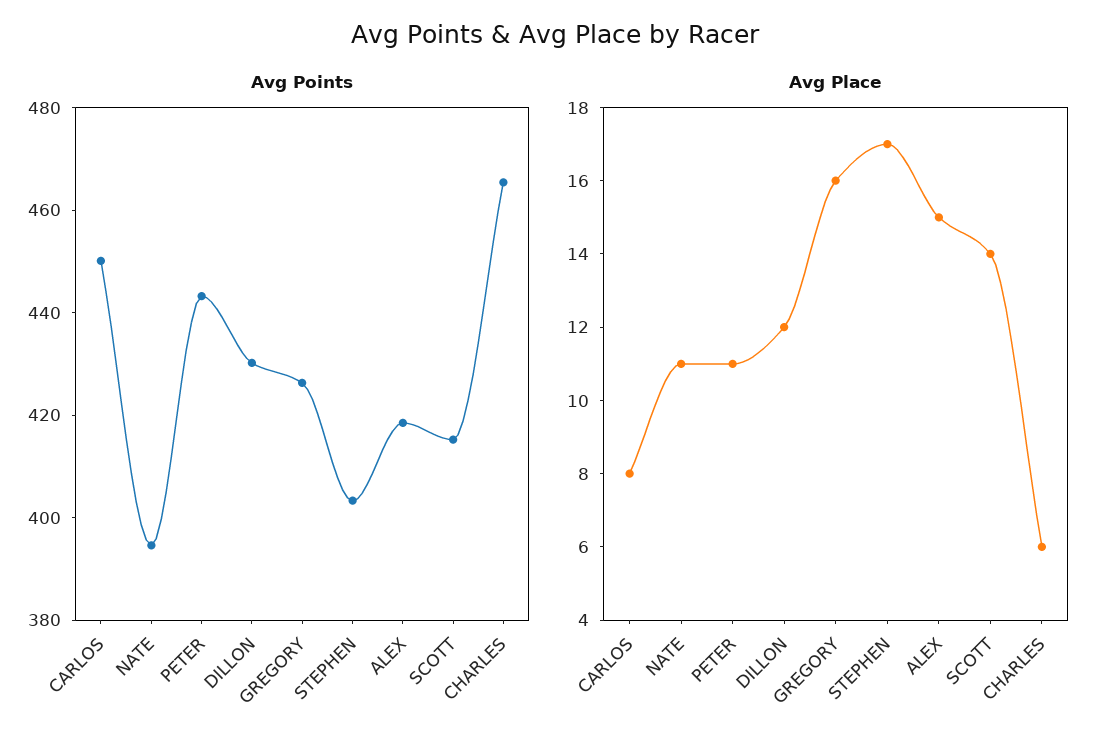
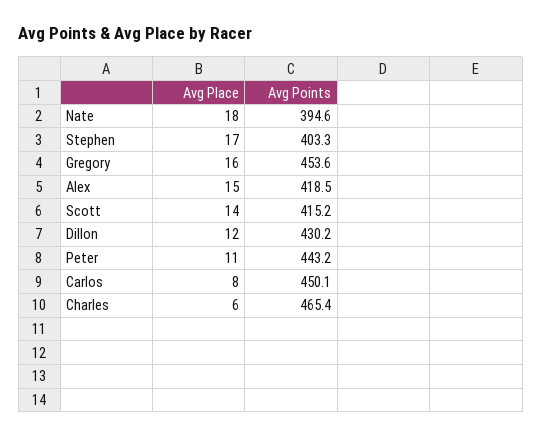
Avg Points, GREGORY: 425 -> 453.6
Avg Place, NATE: 11 -> 18

